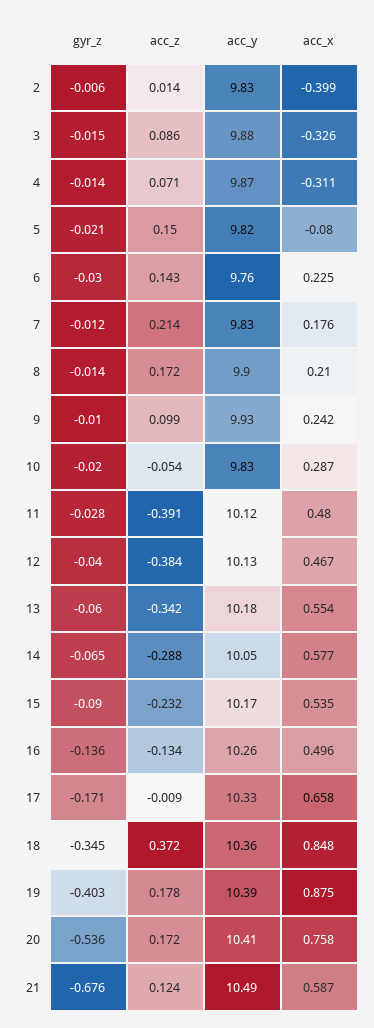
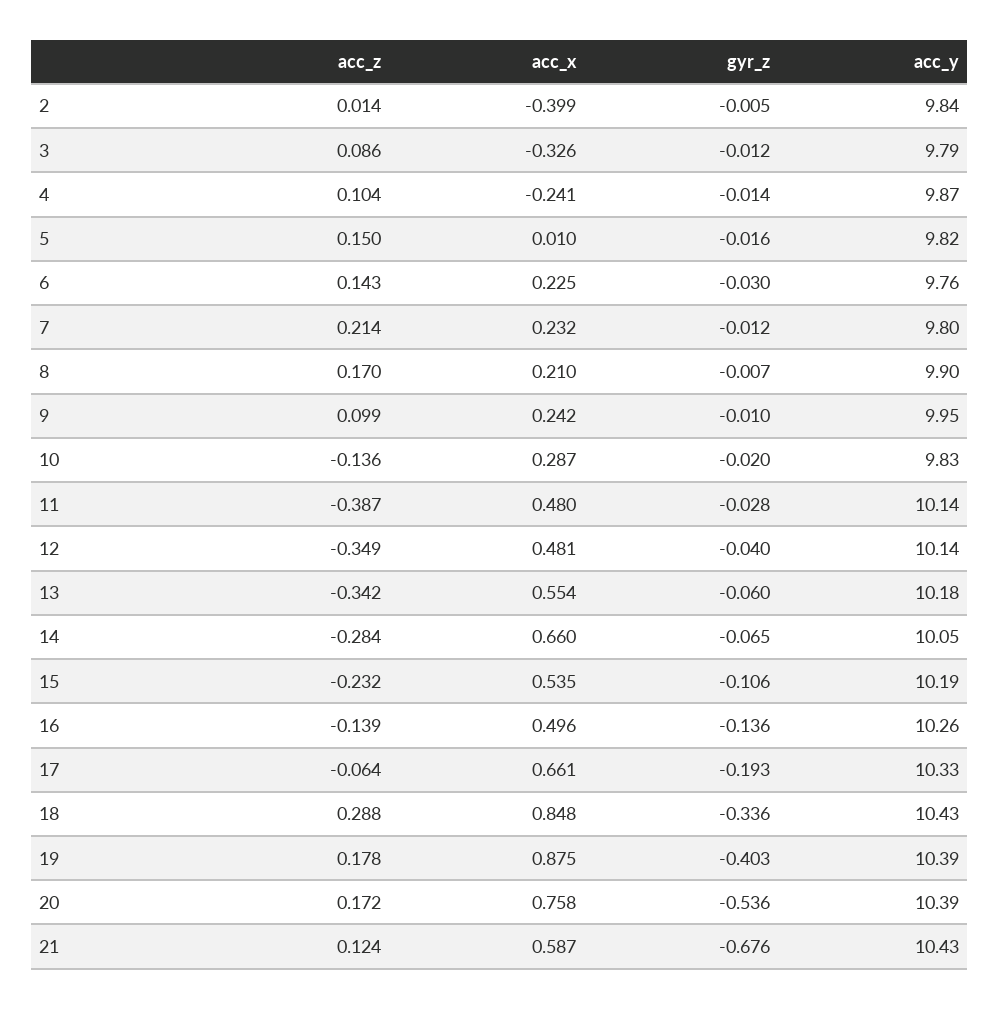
gyr_z, 2: -0.006 -> -0.005
acc_y, 2: 9.83 -> 9.84
gyr_z, 3: -0.015 -> -0.012
acc_y, 3: 9.88 -> 9.79
acc_z, 4: 0.071 -> 0.104
acc_x, 4: -0.311 -> -0.241
gyr_z, 5: -0.021 -> -0.016
acc_x, 5: -0.08 -> 0.01
acc_y, 7: 9.83 -> 9.8
acc_x, 7: 0.176 -> 0.232
gyr_z, 8: -0.014 -> -0.007
acc_z, 8: 0.172 -> 0.17
acc_y, 9: 9.93 -> 9.95
acc_z, 10: -0.054 -> -0.136
acc_z, 11: -0.391 -> -0.387
acc_y, 11: 10.12 -> 10.14
acc_z, 12: -0.384 -> -0.349
acc_y, 12: 10.13 -> 10.14
acc_x, 12: 0.467 -> 0.481
acc_z, 14: -0.288 -> -0.284
acc_x, 14: 0.577 -> 0.66
gyr_z, 15: -0.09 -> -0.106
acc_y, 15: 10.17 -> 10.19
acc_z, 16: -0.134 -> -0.139
gyr_z, 17: -0.171 -> -0.193
acc_z, 17: -0.009 -> -0.064
acc_x, 17: 0.658 -> 0.661
gyr_z, 18: -0.345 -> -0.336
acc_z, 18: 0.372 -> 0.288
acc_y, 18: 10.36 -> 10.43
acc_y, 20: 10.41 -> 10.39
acc_y, 21: 10.49 -> 10.43

